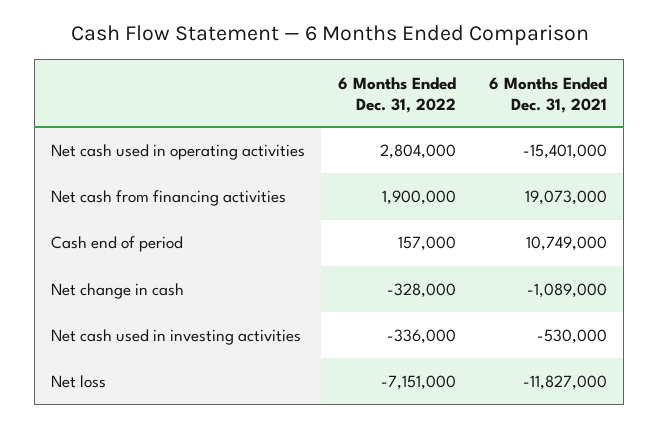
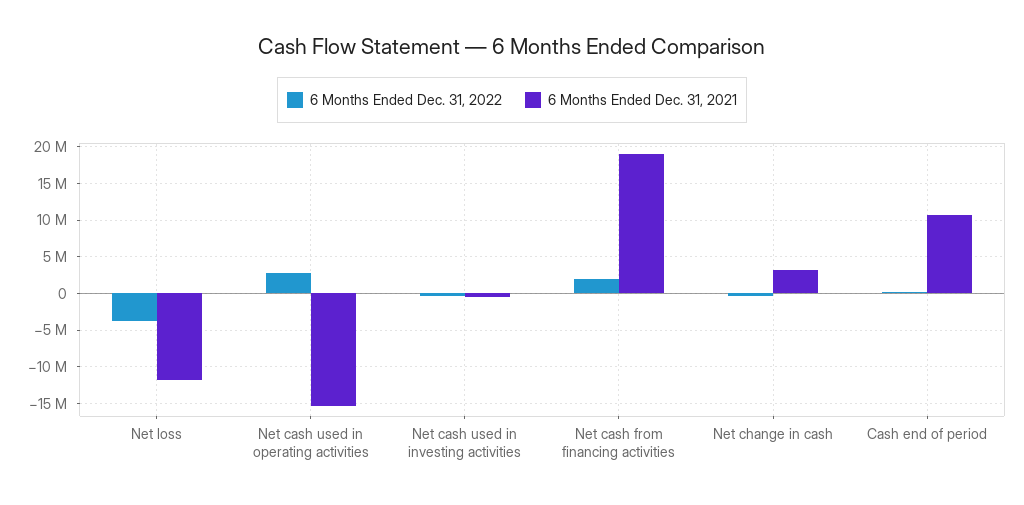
6 Months Ended Dec. 31, 2021, Net change in cash: -1089000 -> 3000000
6 Months Ended Dec. 31, 2022, Net loss: -7151000 -> -4000000

